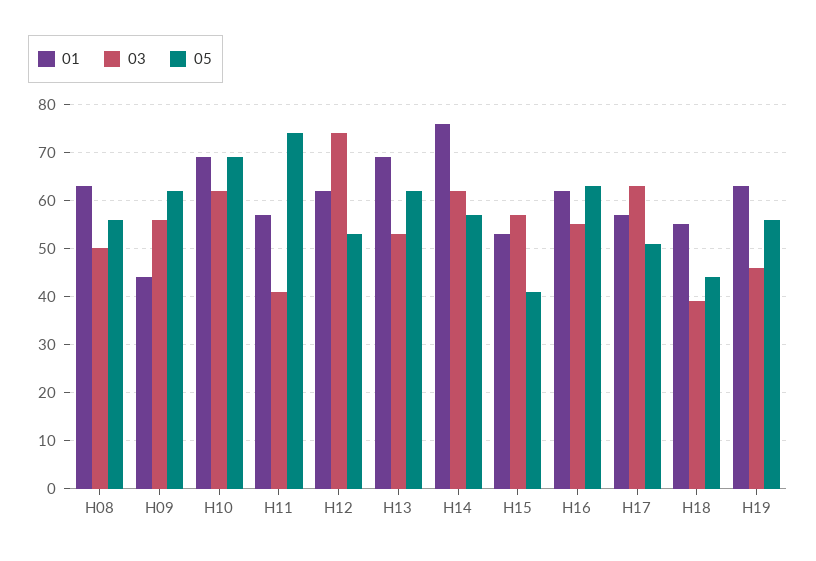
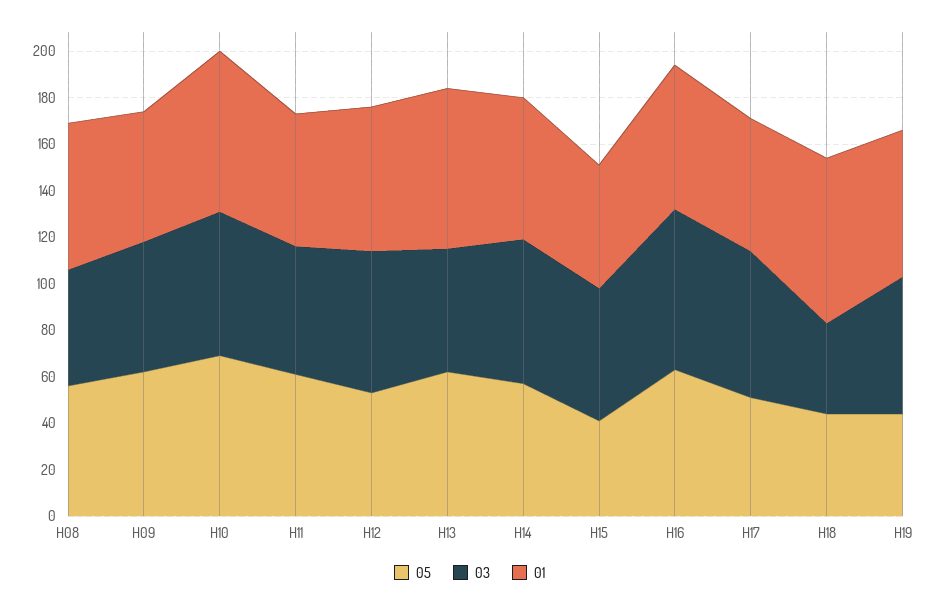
01, H09: 45 -> 55
03, H11: 40 -> 55
05, H11: 75 -> 60
03, H12: 75 -> 60
01, H14: 75 -> 60
03, H16: 55 -> 70
01, H18: 55 -> 70
03, H19: 45 -> 60
05, H19: 55 -> 45

